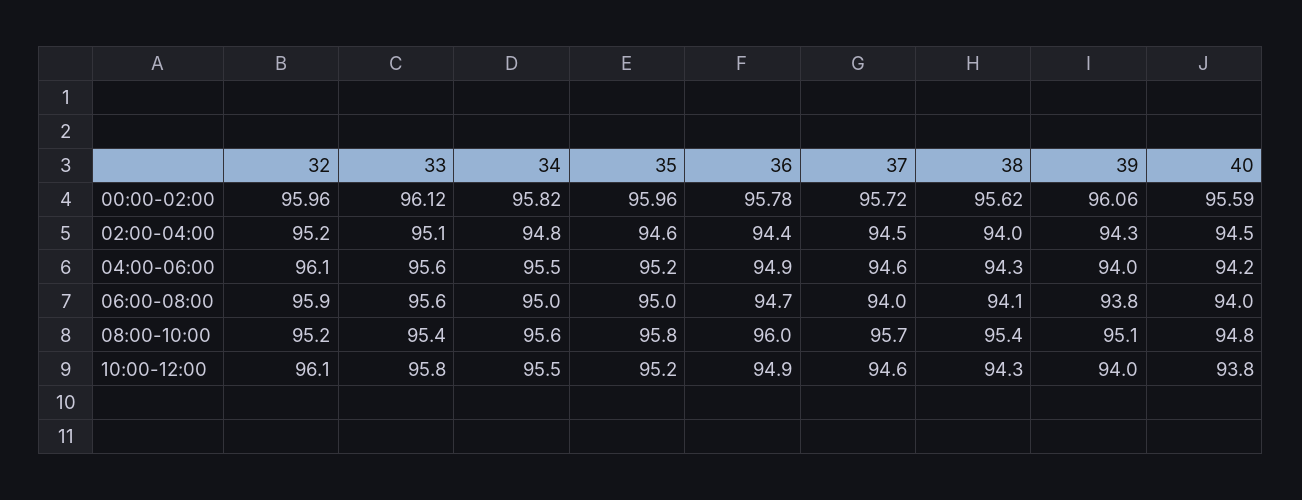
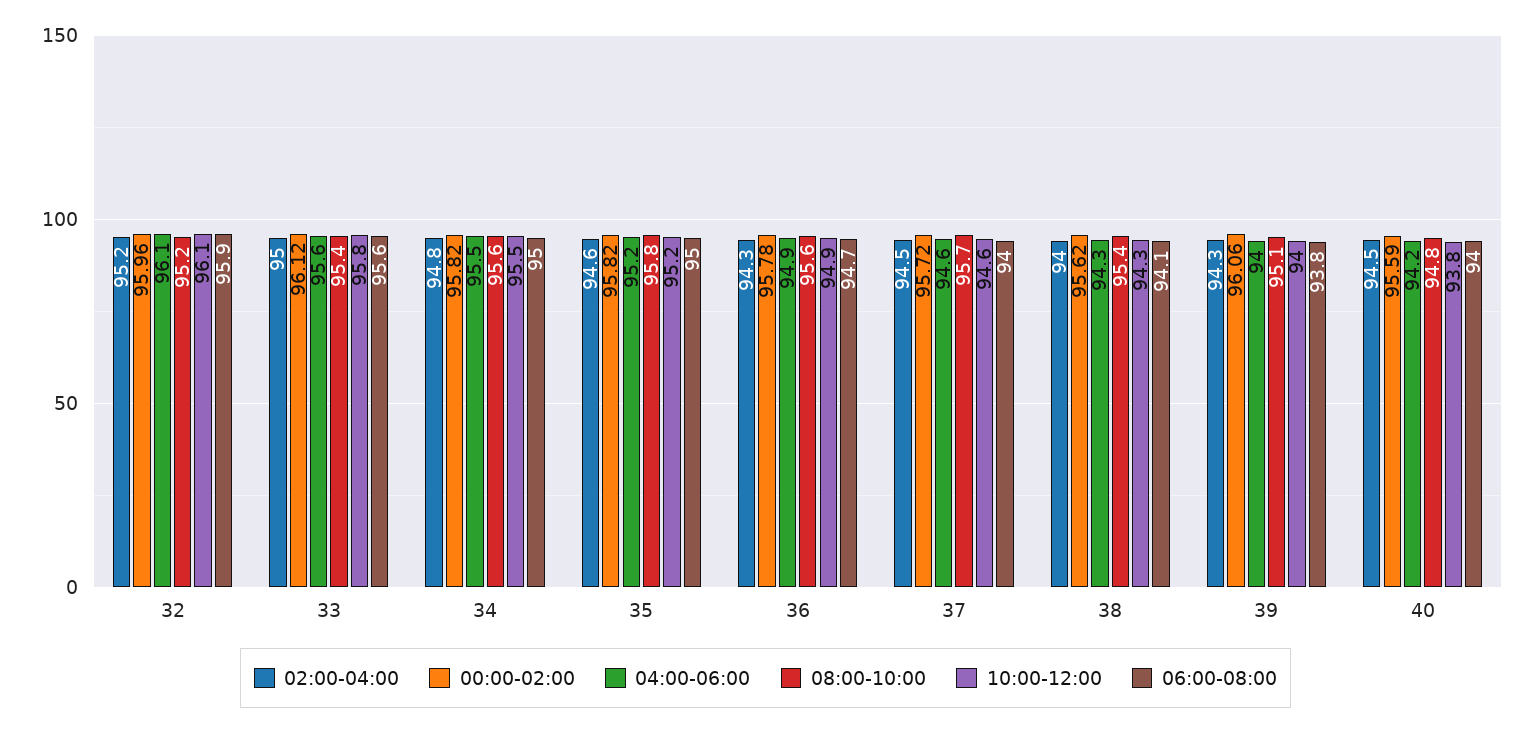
00:00-02:00, 35: 95.96 -> 95.82
02:00-04:00, 33: 95.1 -> 95
02:00-04:00, 36: 94.4 -> 94.3
08:00-10:00, 36: 96 -> 95.6

